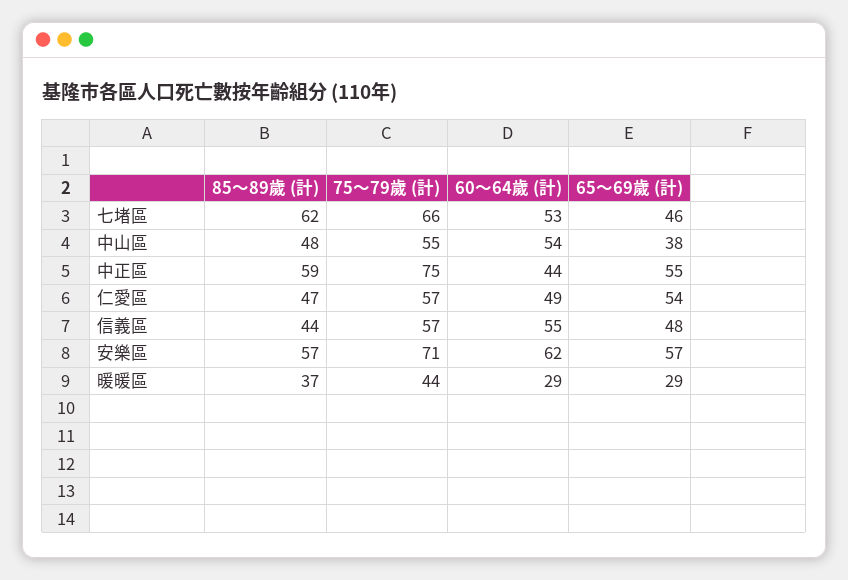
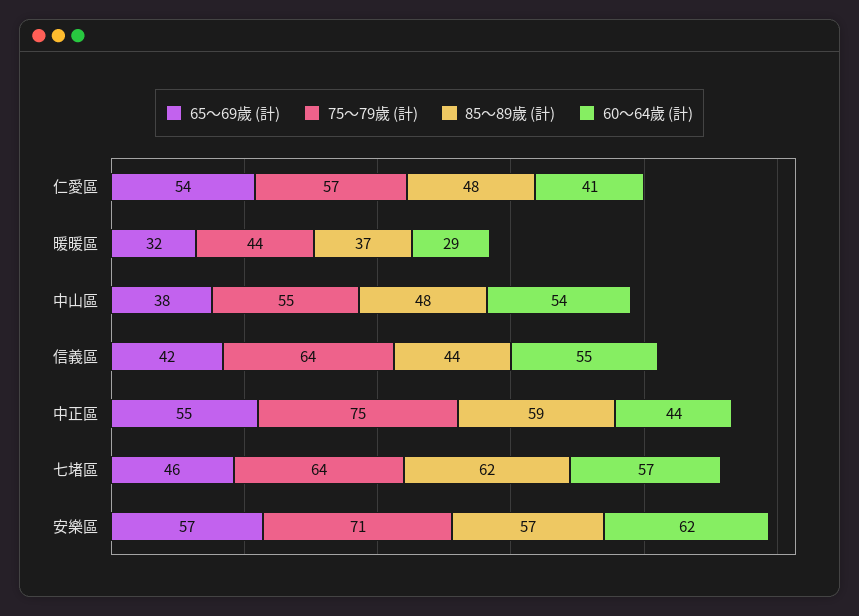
75～79歲 (計), 七堵區: 66 -> 64
60～64歲 (計), 七堵區: 53 -> 57
85～89歲 (計), 仁愛區: 47 -> 48
60～64歲 (計), 仁愛區: 49 -> 41
75～79歲 (計), 信義區: 57 -> 64
65～69歲 (計), 信義區: 48 -> 42
65～69歲 (計), 暖暖區: 29 -> 32

